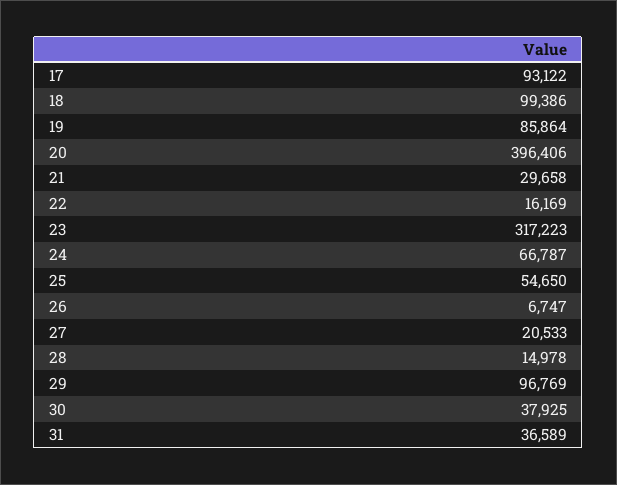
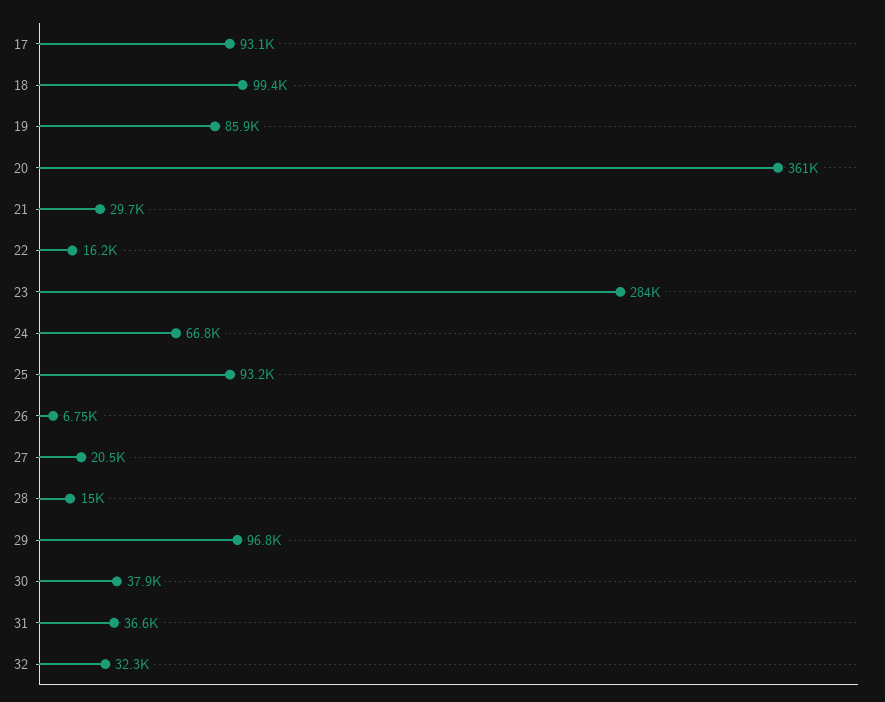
20: 396406 -> 361000
23: 317223 -> 284000
25: 54650 -> 93200
32: none -> 32300

